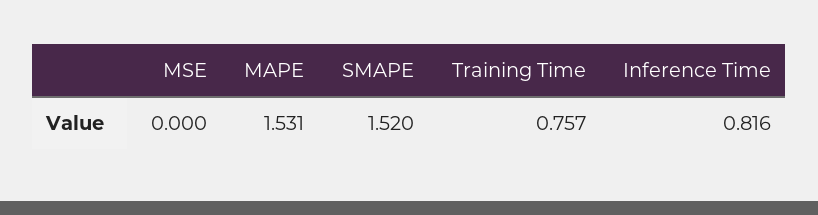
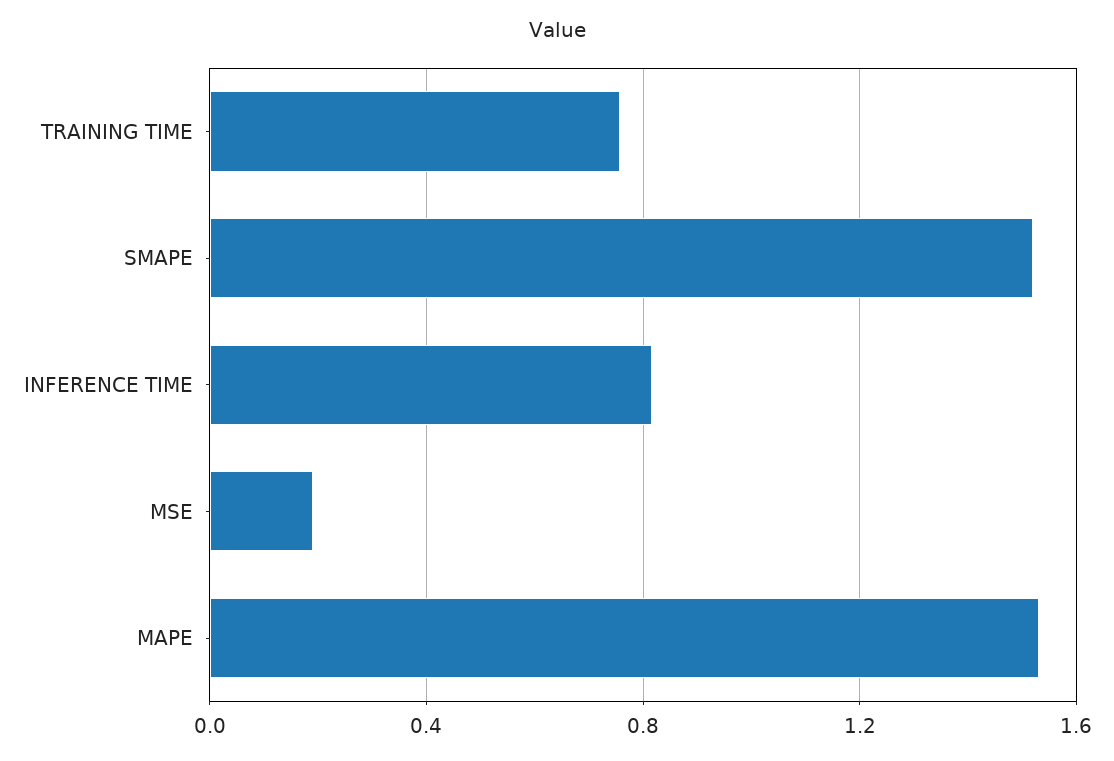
MSE: 0 -> 0.2

